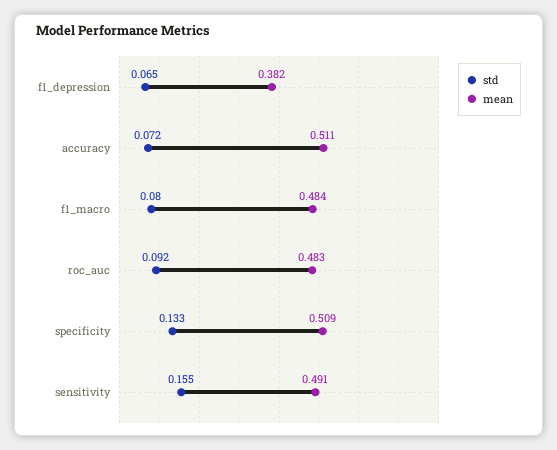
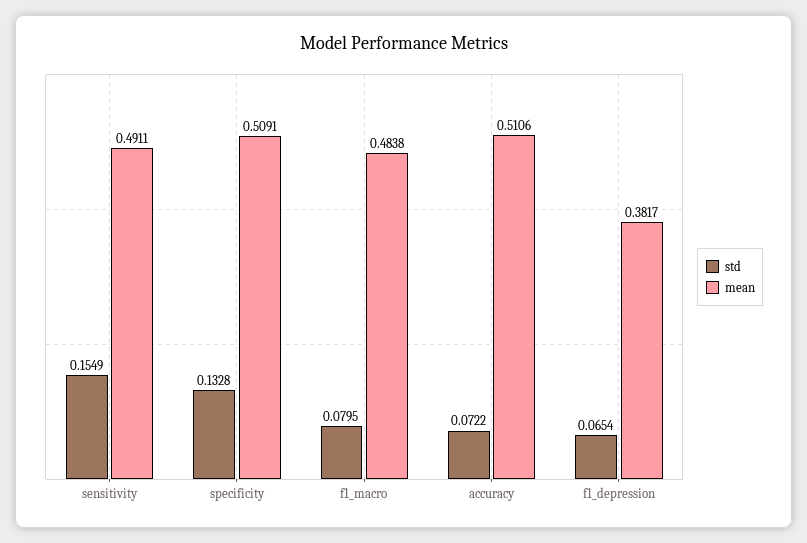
std, roc_auc: 0.092 -> none
mean, roc_auc: 0.483 -> none

